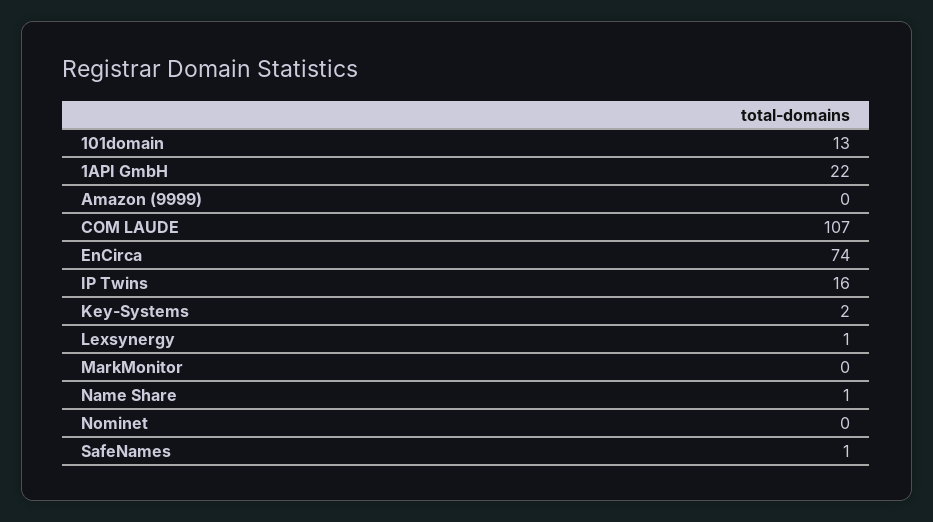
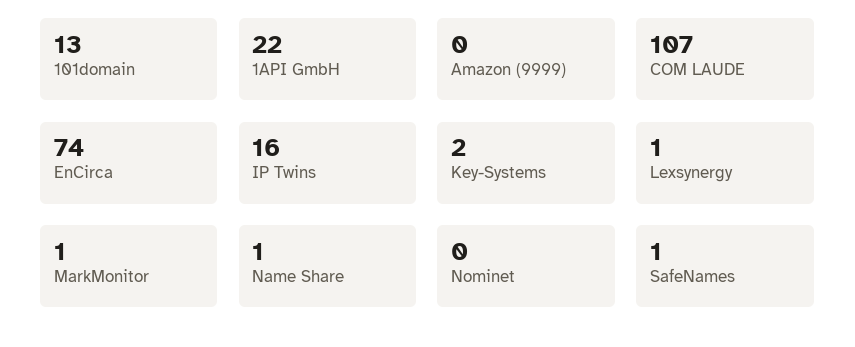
MarkMonitor: 0 -> 1

